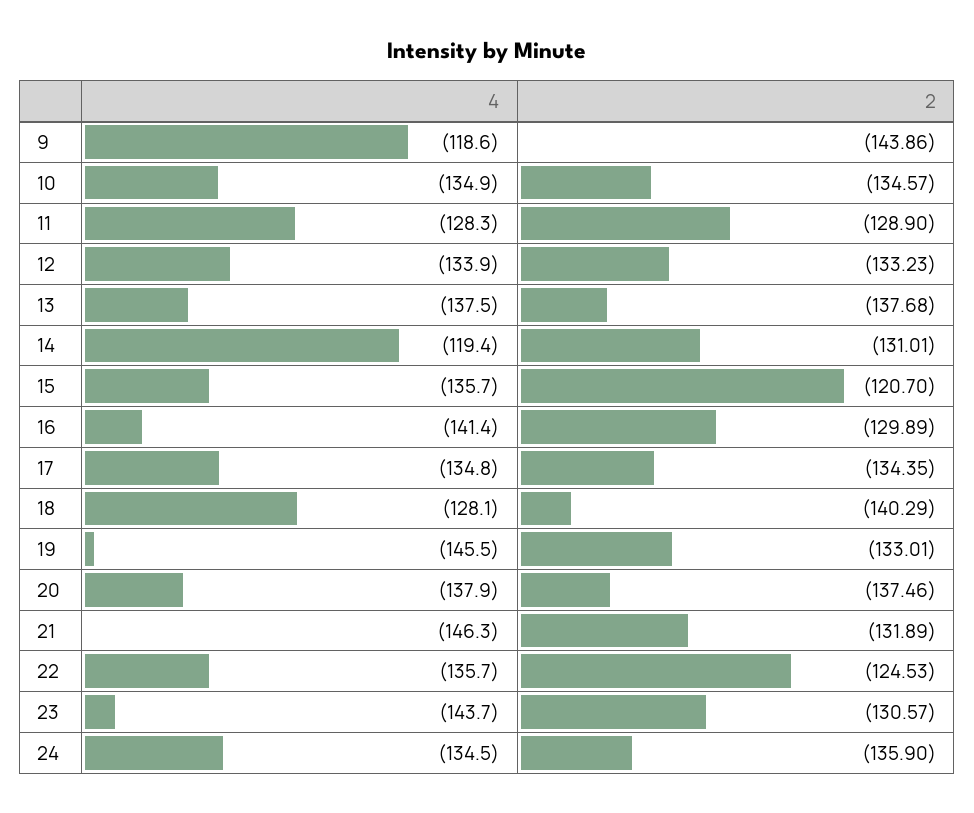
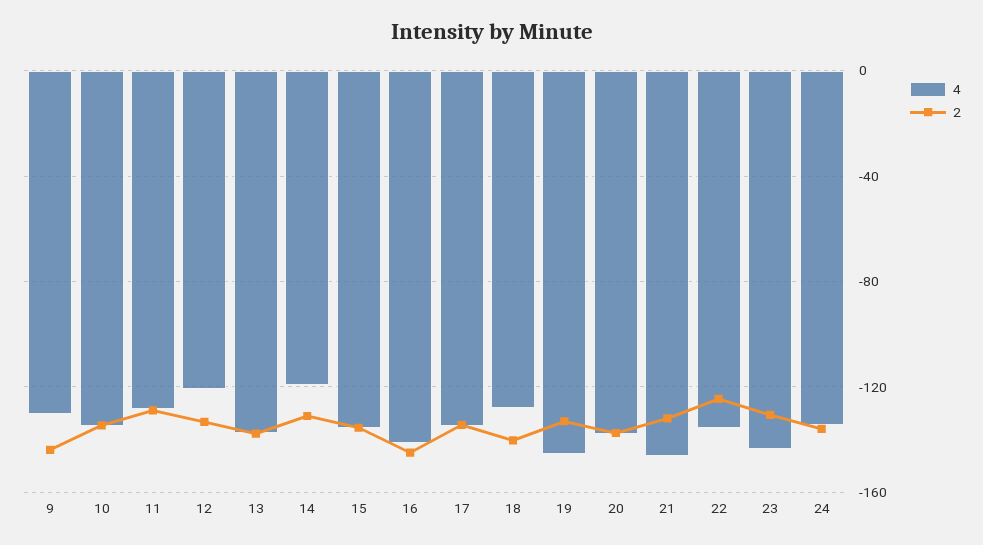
4, 9: -118.6 -> -130
4, 12: -133.9 -> -120
2, 15: -120.7 -> -135
2, 16: -129.89 -> -145

